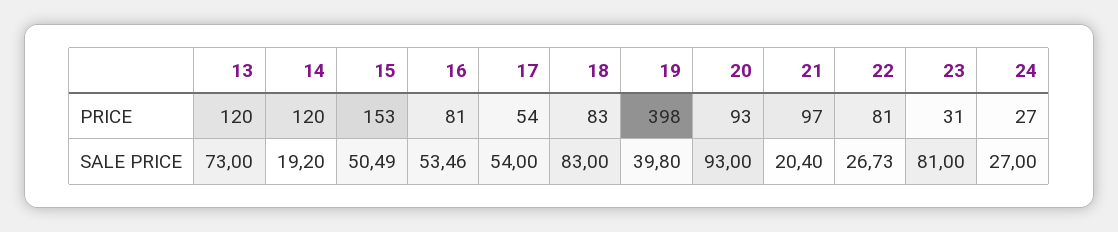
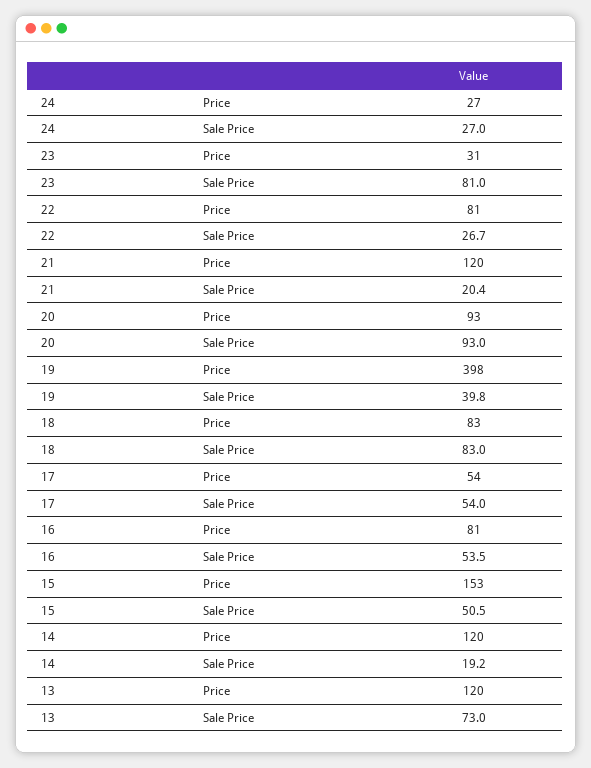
21, PRICE: 97 -> 120

